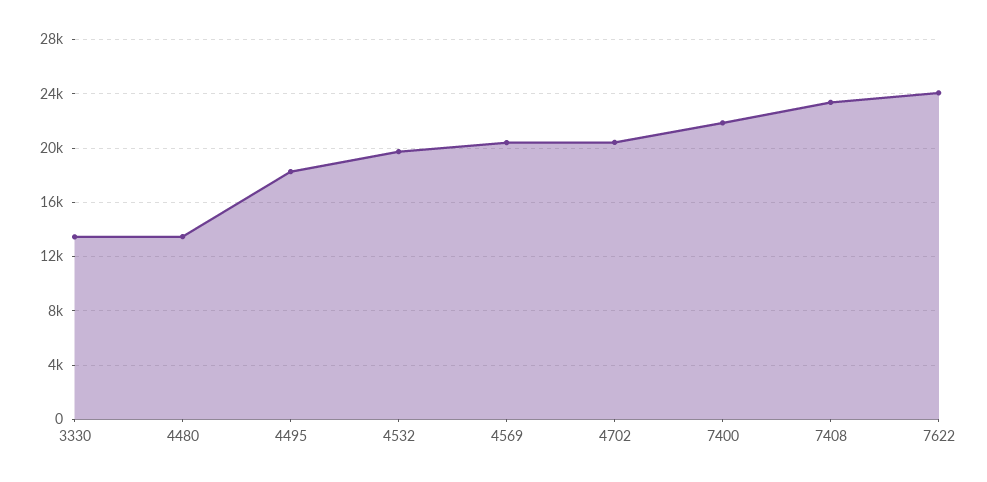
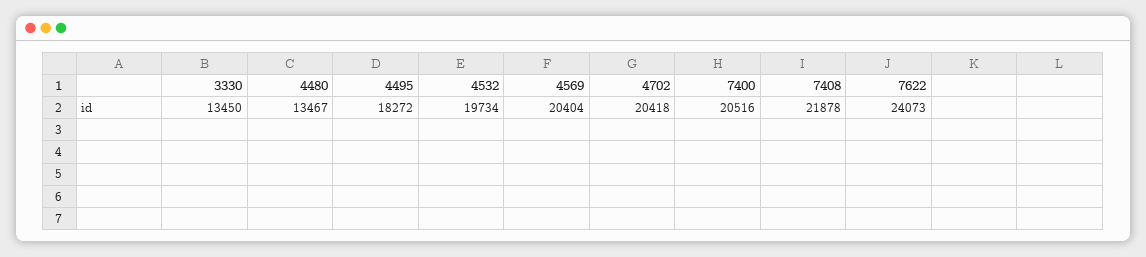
7400: 22000 -> 20516
7408: 23500 -> 21878

